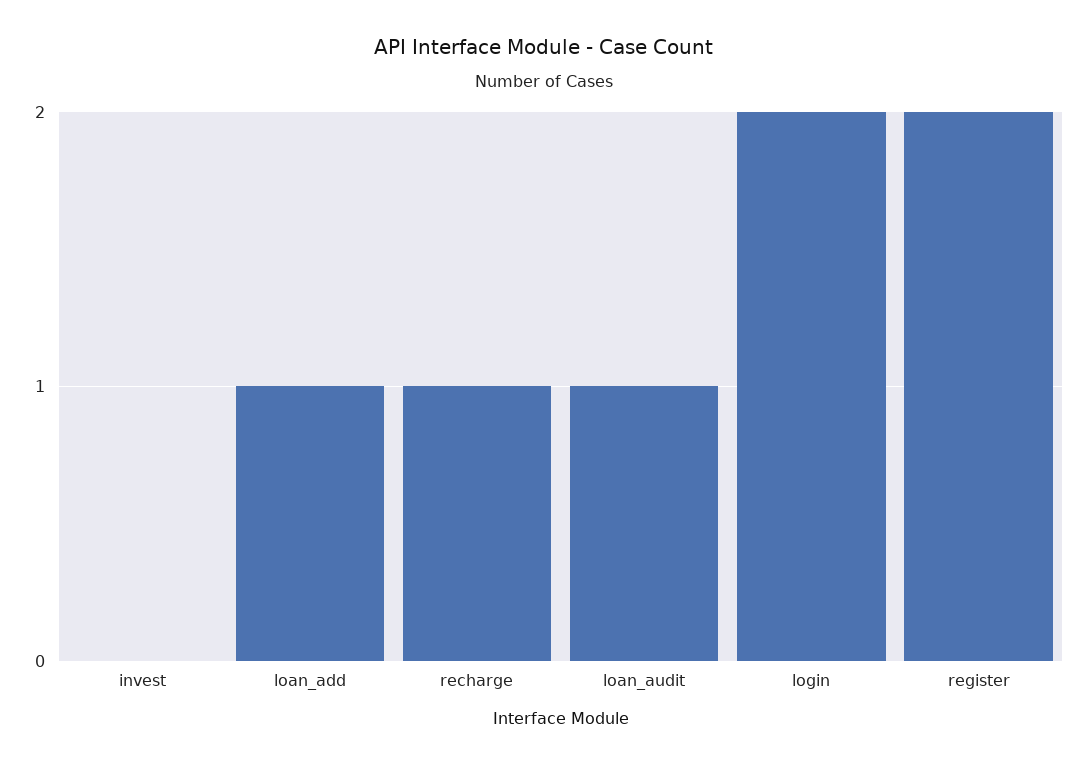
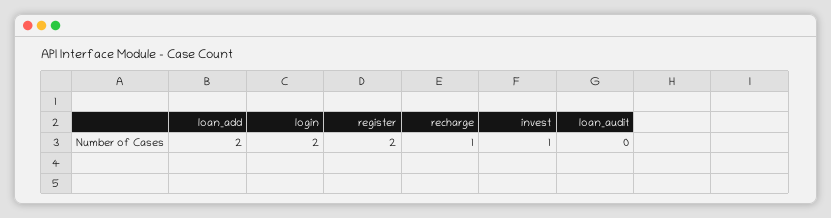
invest: 0 -> 1
loan_add: 1 -> 2
loan_audit: 1 -> 0

